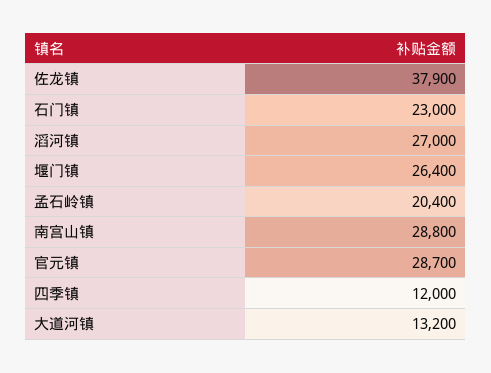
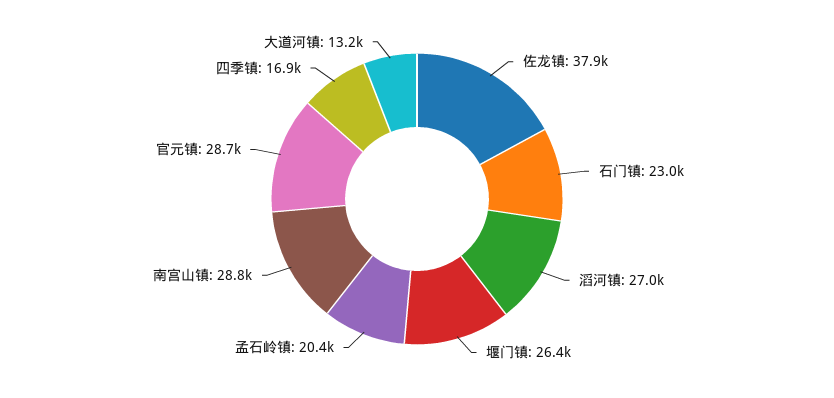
四季镇: 12000 -> 16900

